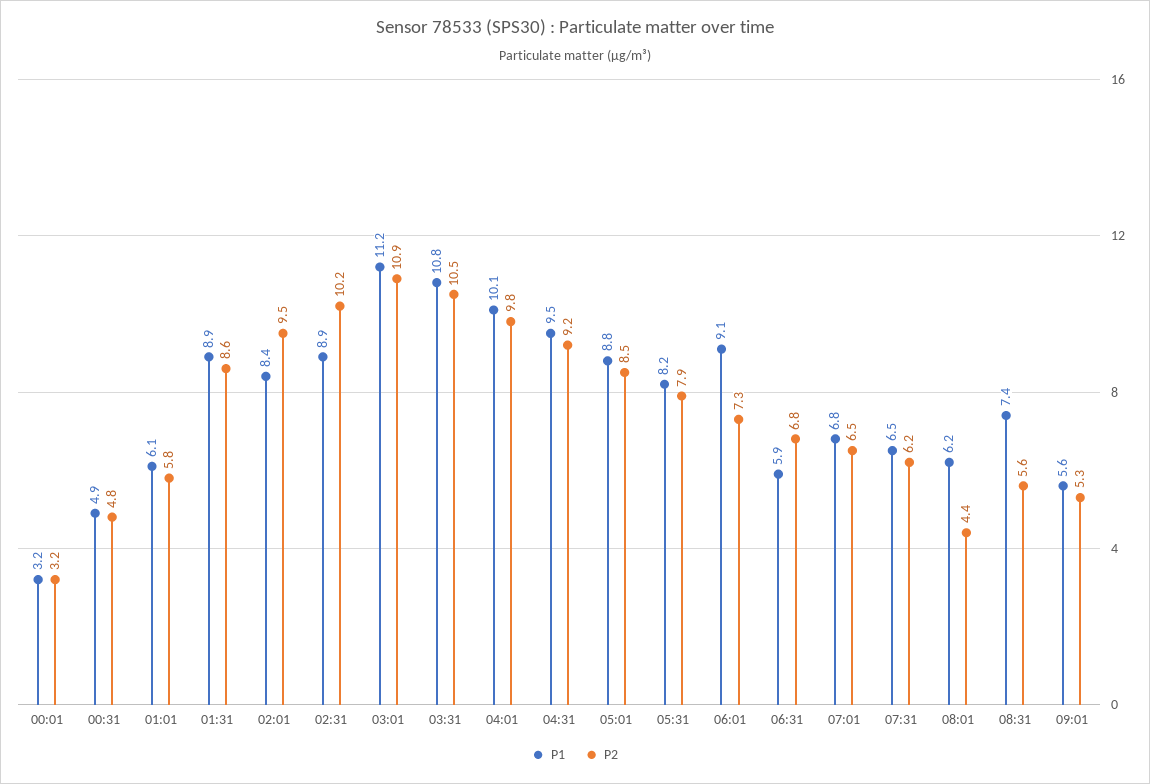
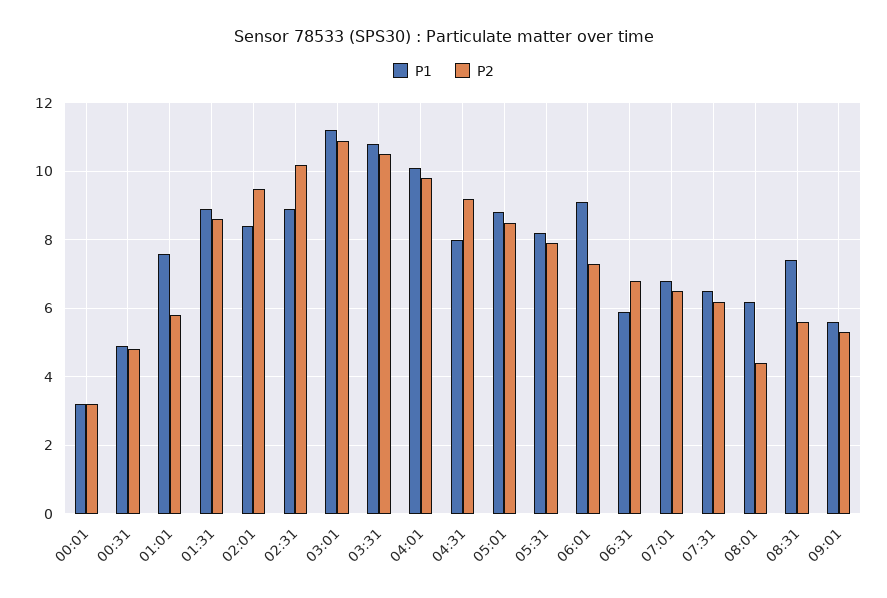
P1, 01:01: 6.1 -> 7.5
P1, 04:31: 9.5 -> 8

